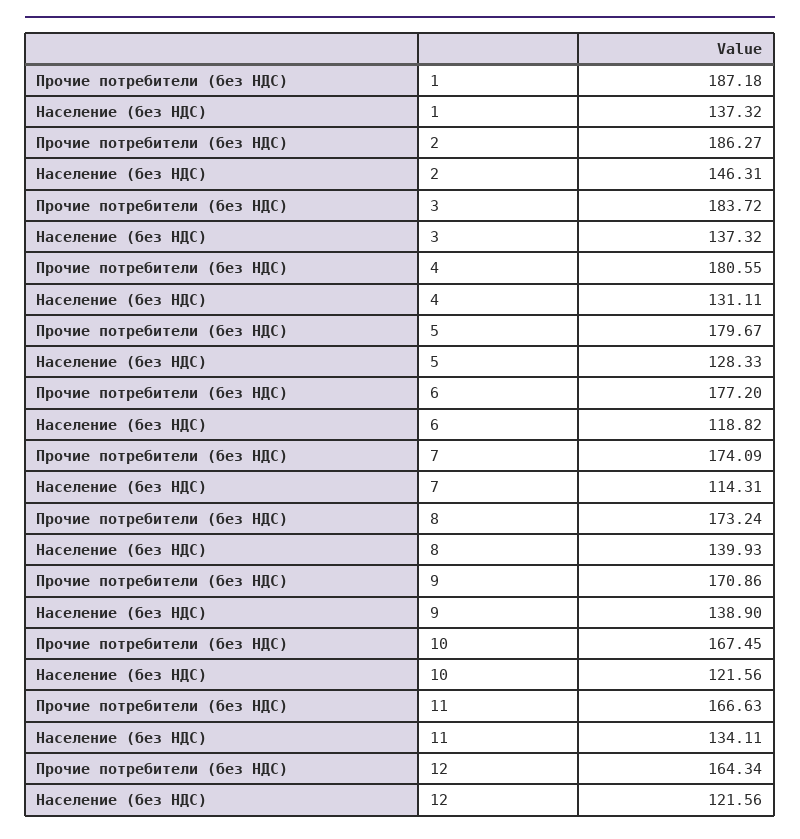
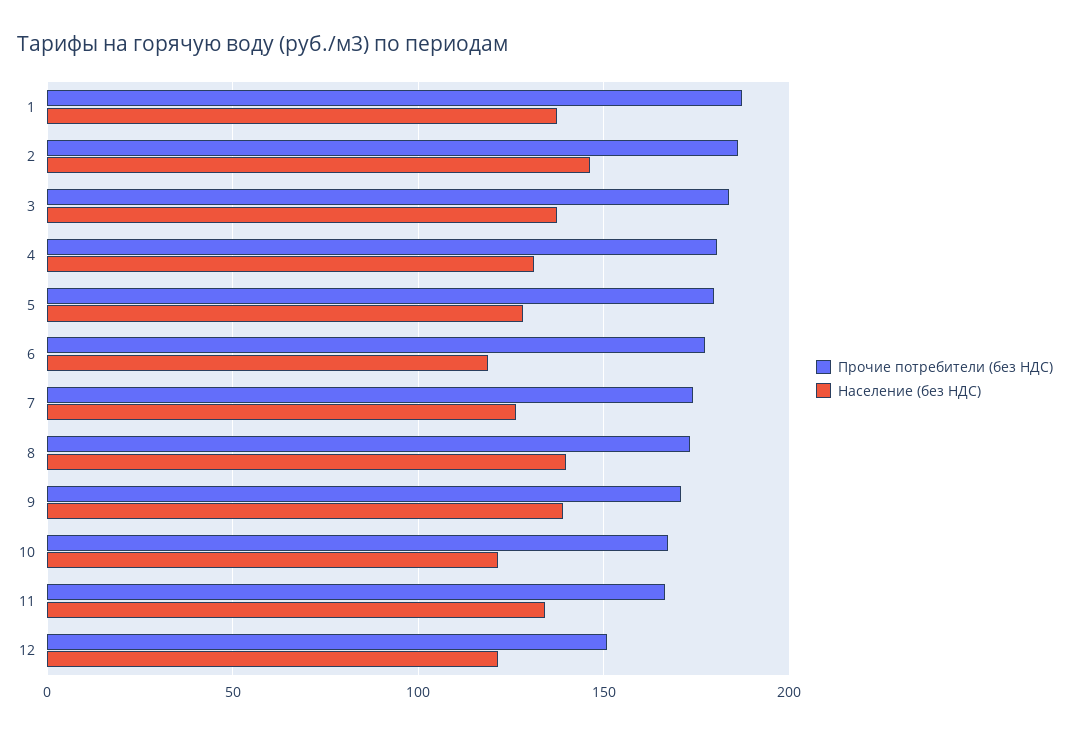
Население (без НДС), 7: 114.31 -> 125
Прочие потребители (без НДС), 12: 164.34 -> 150

